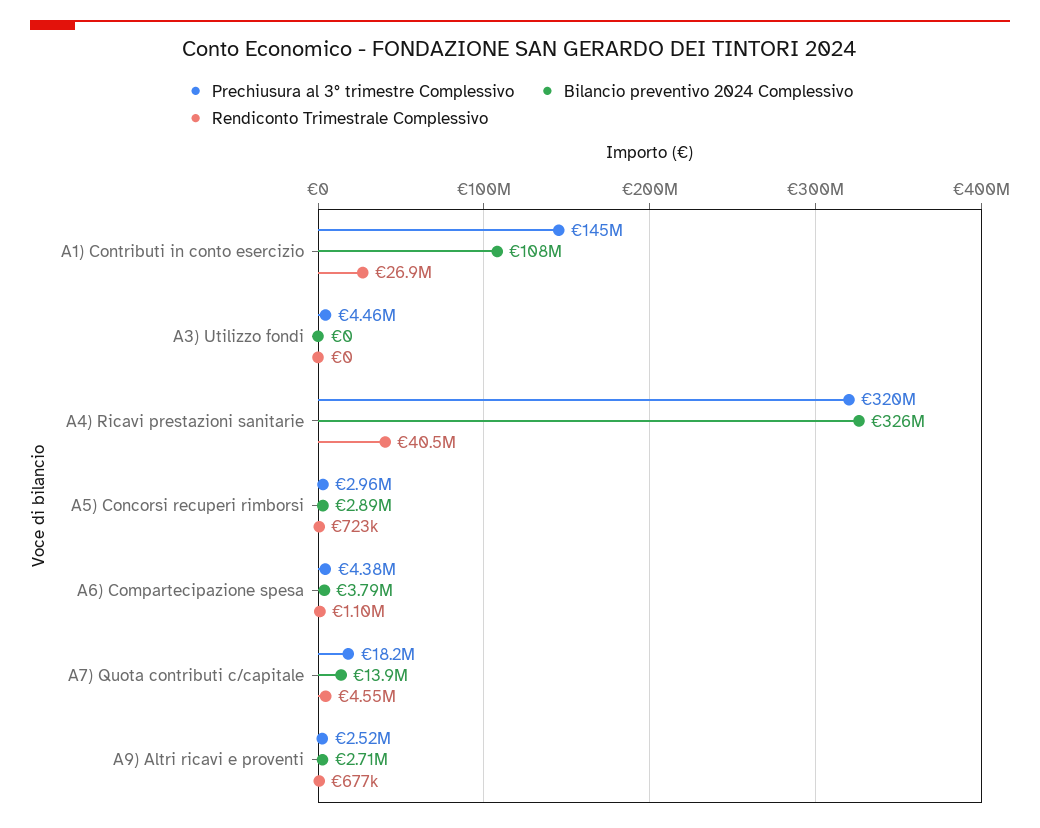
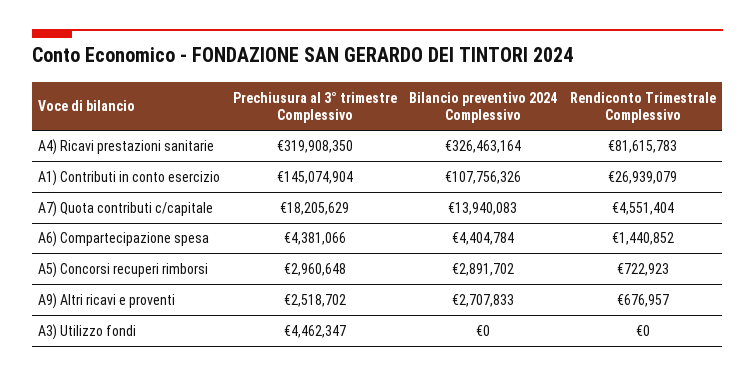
Rendiconto Trimestrale Complessivo, A4) Ricavi prestazioni sanitarie: 40500000 -> 81615783
Bilancio preventivo 2024 Complessivo, A6) Compartecipazione spesa: 3790000 -> 4404784
Rendiconto Trimestrale Complessivo, A6) Compartecipazione spesa: 1100000 -> 1440852

